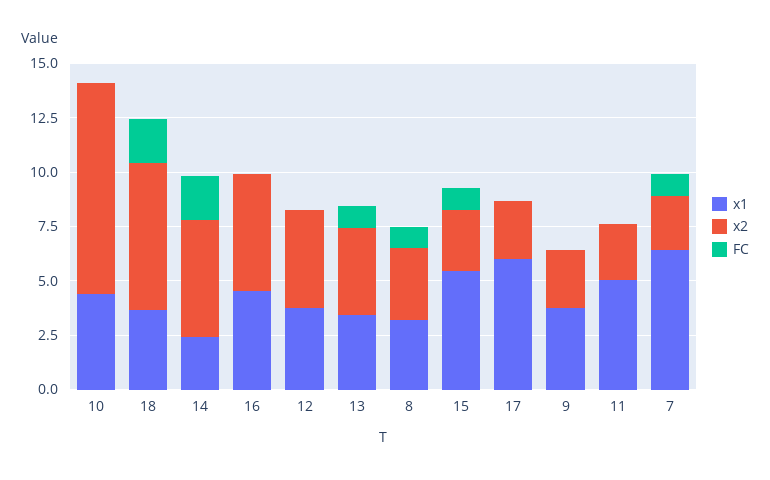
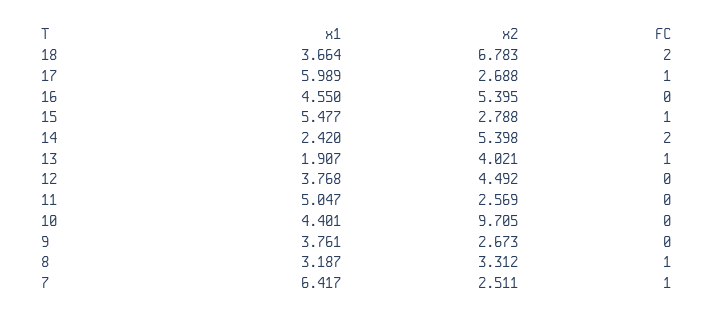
x1, 13: 3.5 -> 1.907
FC, 17: 0 -> 1

